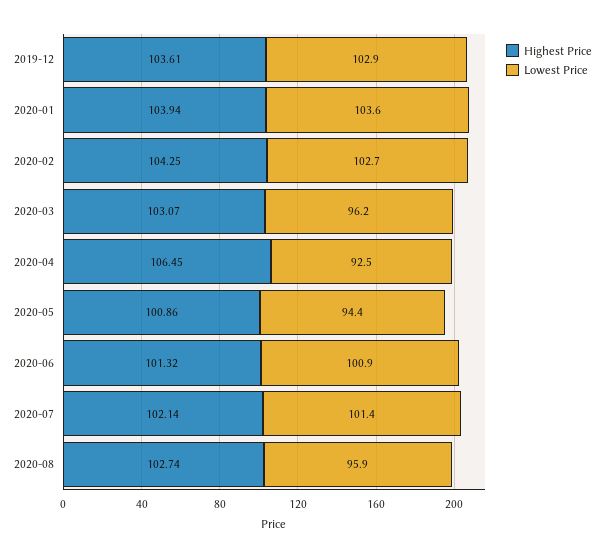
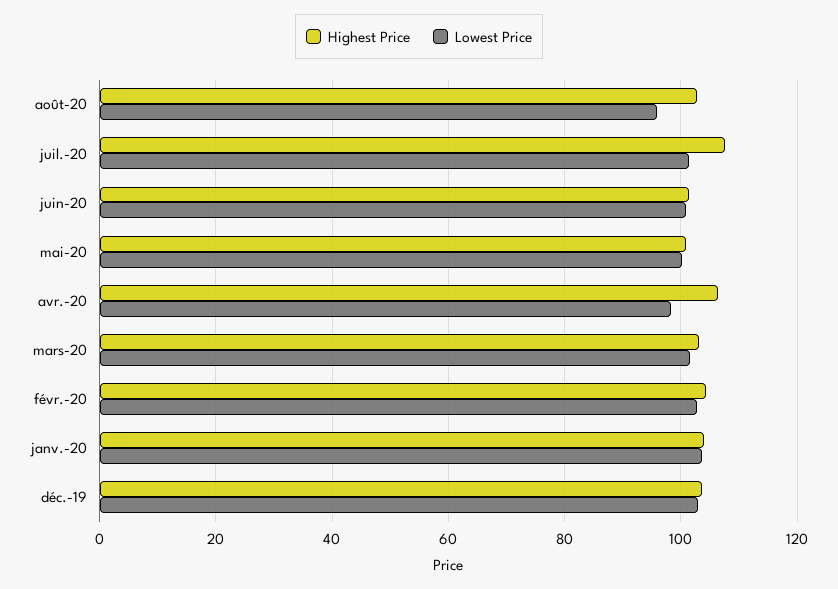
Lowest Price, 2020-03: 96.2 -> 102
Lowest Price, 2020-04: 92.5 -> 98
Lowest Price, 2020-05: 94.4 -> 100
Highest Price, 2020-07: 102.14 -> 108

